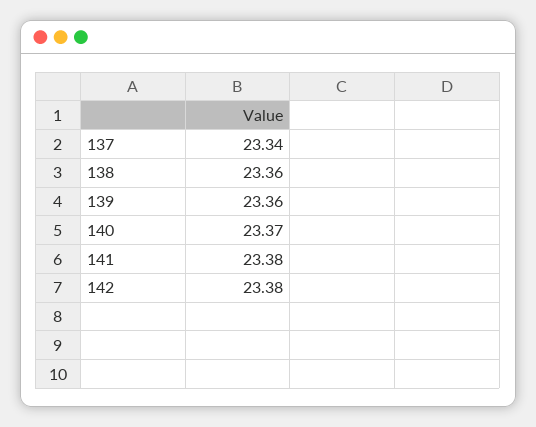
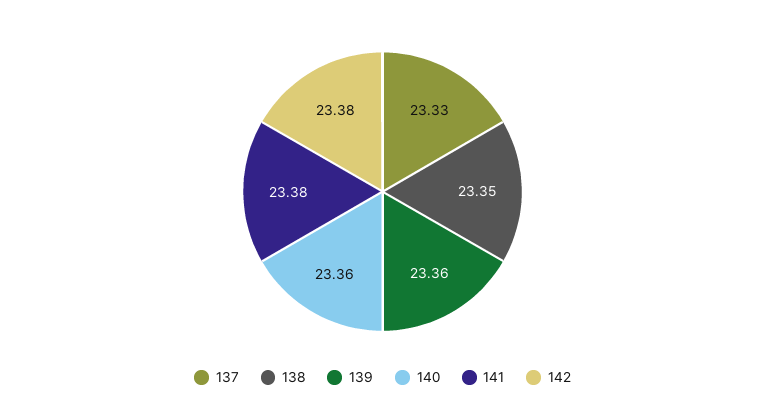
137: 23.34 -> 23.33
138: 23.36 -> 23.35
140: 23.37 -> 23.36

